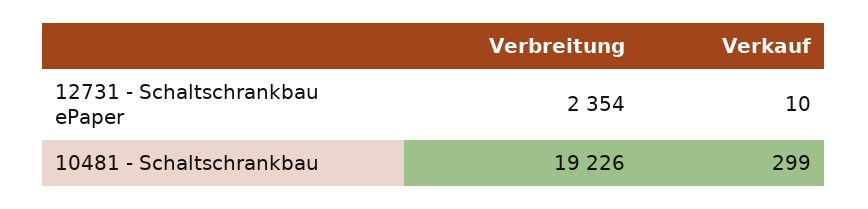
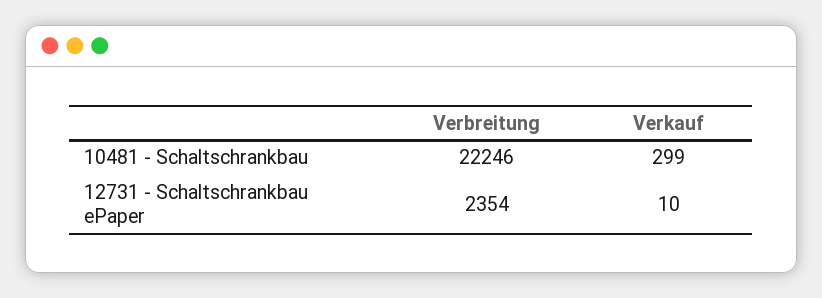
Verbreitung, 10481 - Schaltschrankbau: 19226 -> 22246

